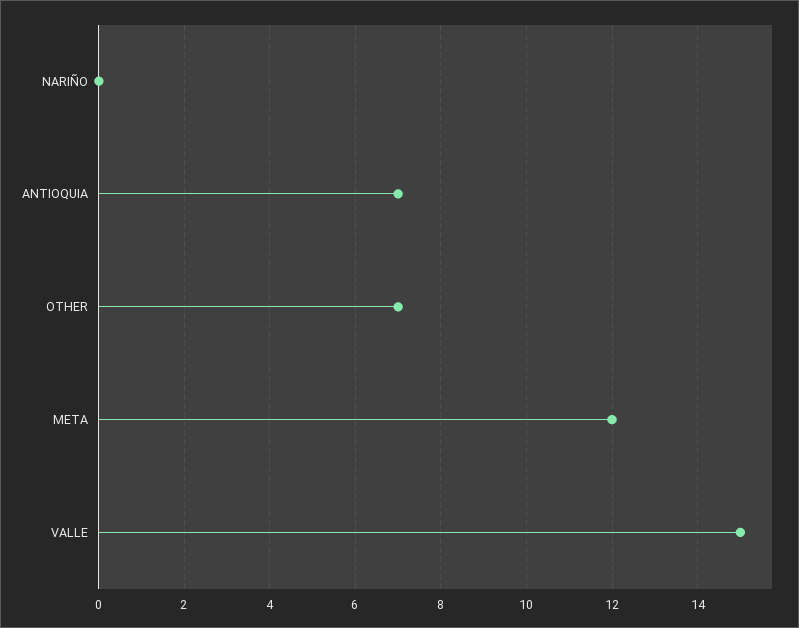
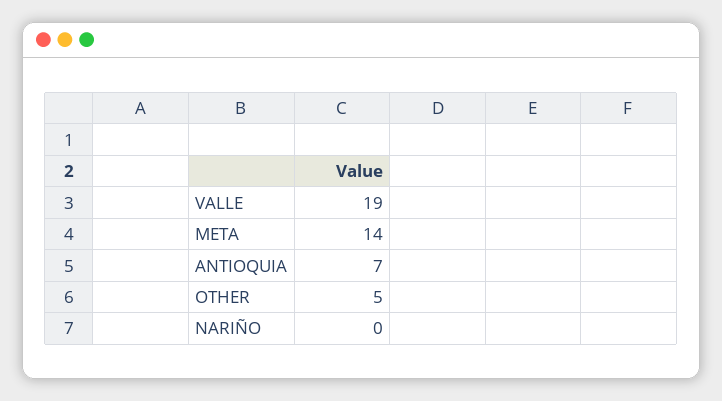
OTHER: 7 -> 5
META: 12 -> 14
VALLE: 15 -> 19

